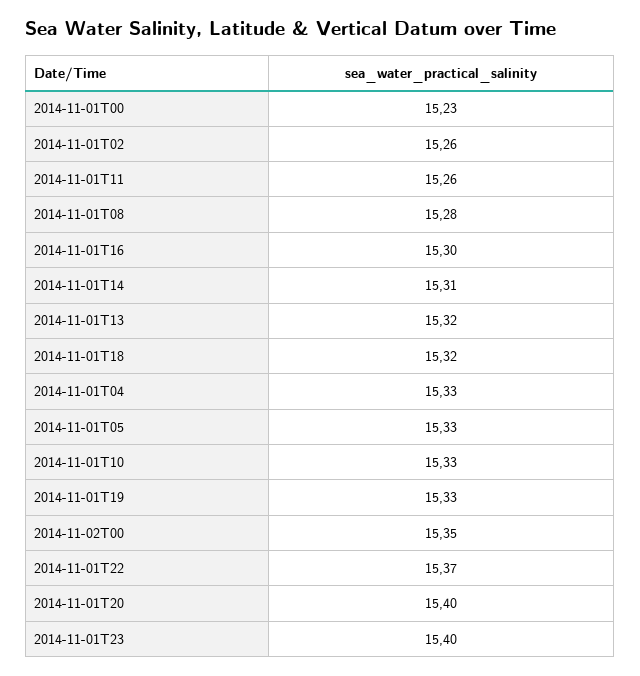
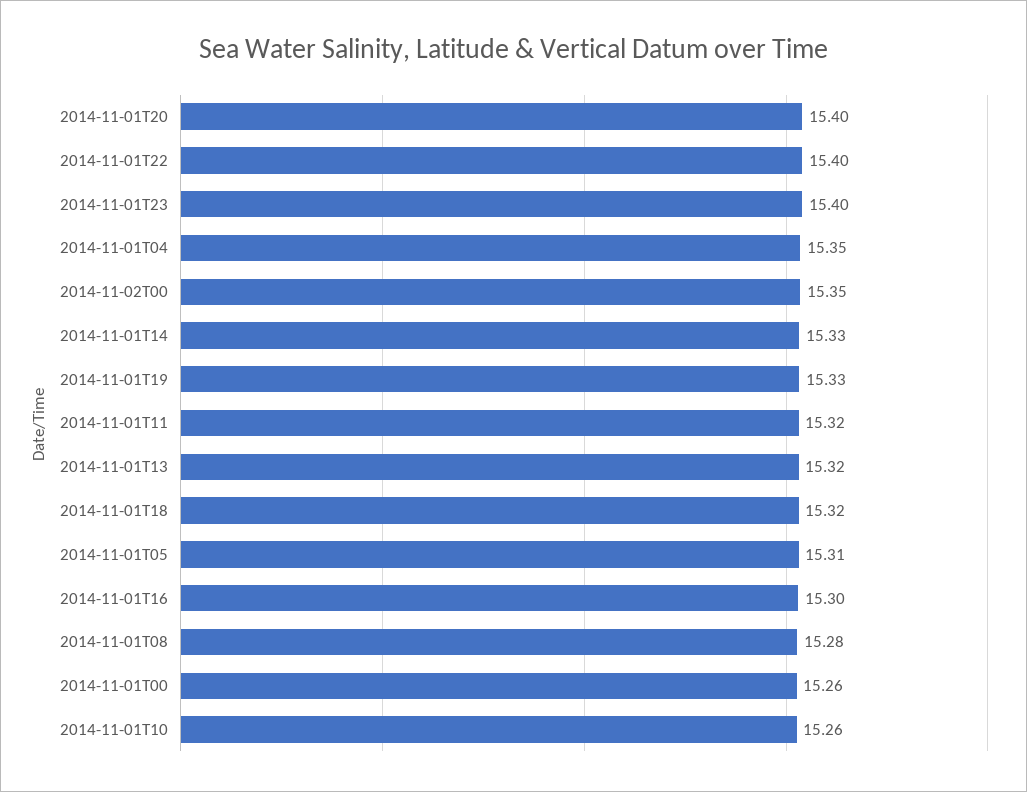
2014-11-01T00: 15.23 -> 15.26
2014-11-01T02: 15.26 -> none
2014-11-01T11: 15.26 -> 15.32
2014-11-01T14: 15.31 -> 15.33
2014-11-01T04: 15.33 -> 15.35
2014-11-01T05: 15.33 -> 15.31
2014-11-01T10: 15.33 -> 15.26
2014-11-01T22: 15.37 -> 15.4

